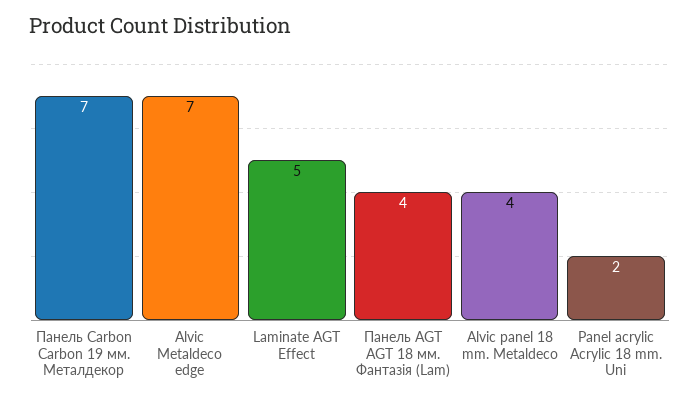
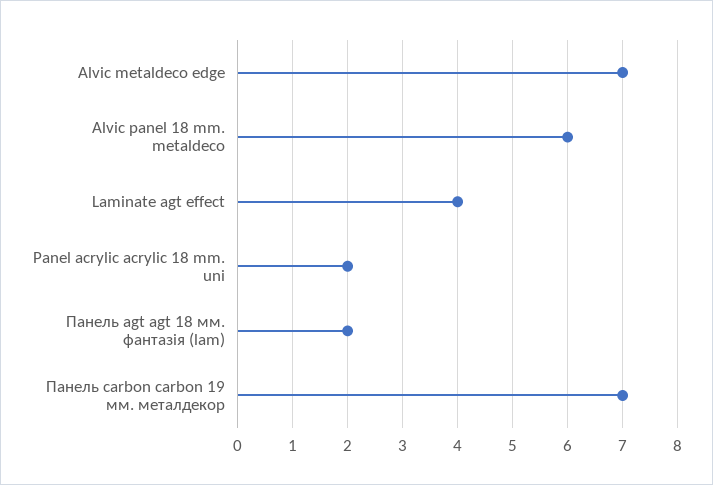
Laminate AGT Effect: 5 -> 4
Панель AGT AGT 18 мм. Фантазія (Lam): 4 -> 2
Alvic panel 18 mm. Metaldeco: 4 -> 6

